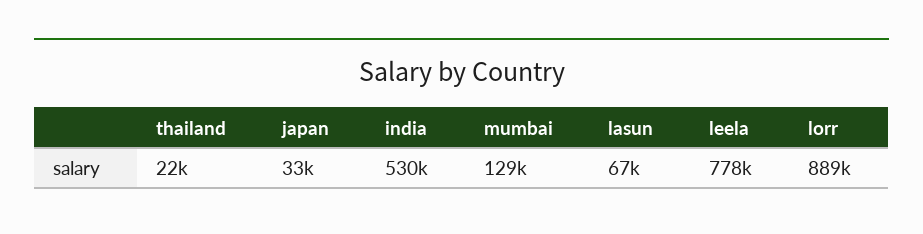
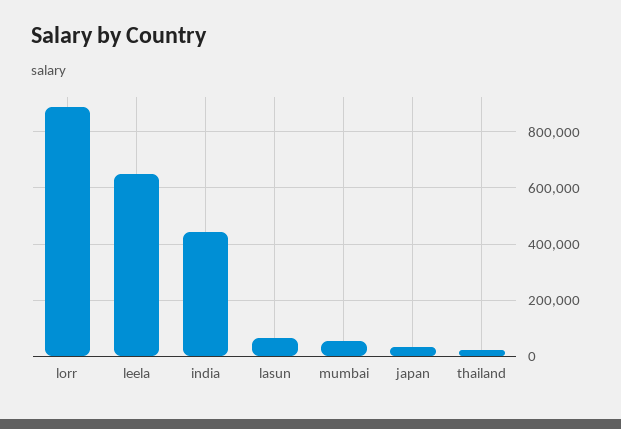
india: 530000 -> 450000
mumbai: 129000 -> 50000
leela: 778000 -> 650000

